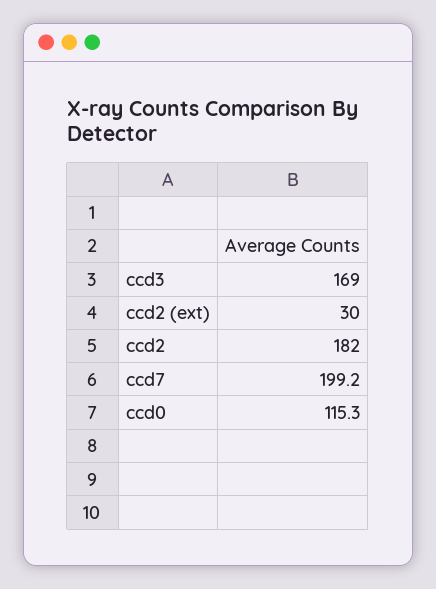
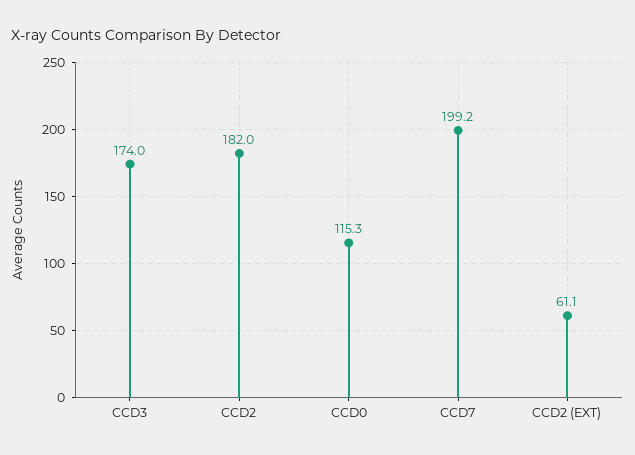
ccd3: 169 -> 174
ccd2 (ext): 30 -> 61.1

